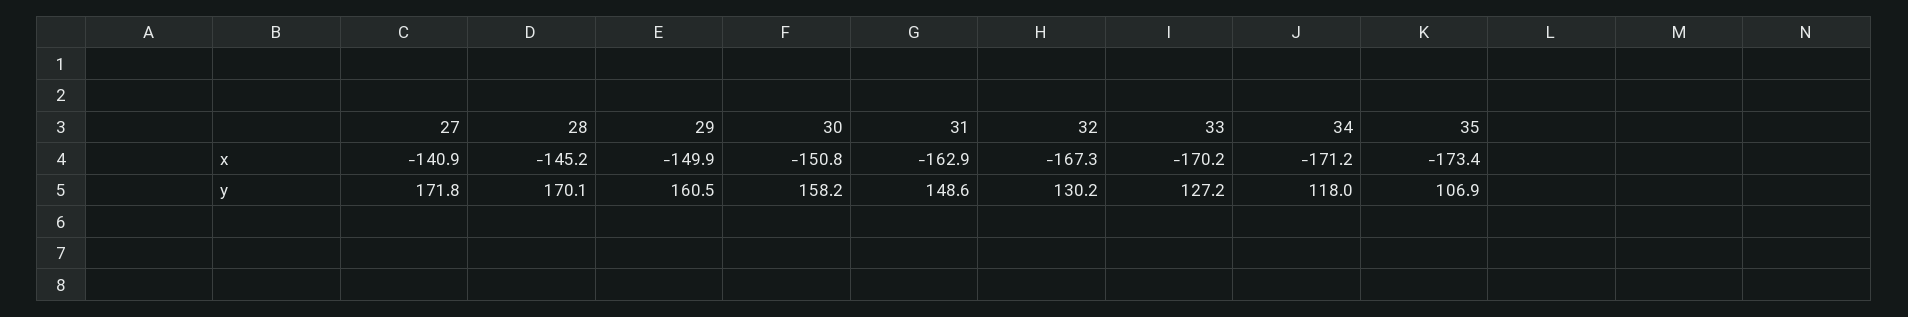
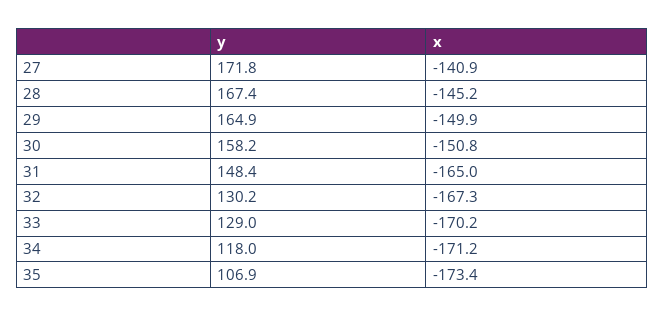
31, x: -162.9 -> -165
28, y: 170.1 -> 167.4
29, y: 160.5 -> 164.9
31, y: 148.6 -> 148.4
33, y: 127.2 -> 129

